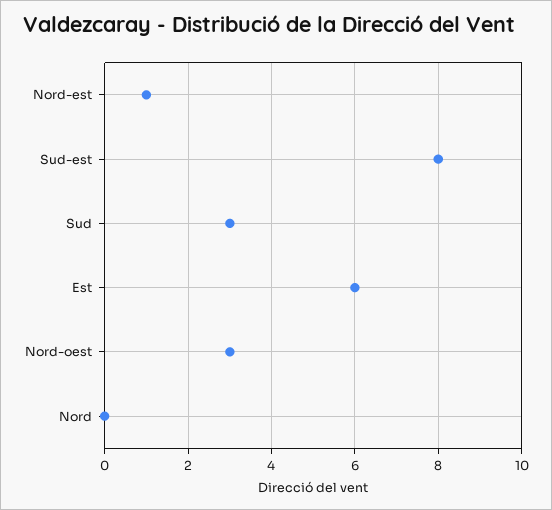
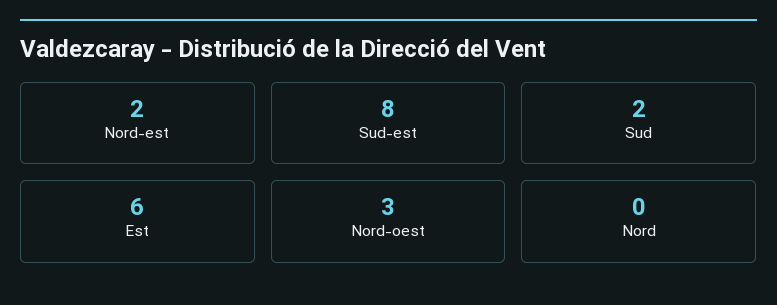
Nord-est: 1 -> 2
Sud: 3 -> 2

